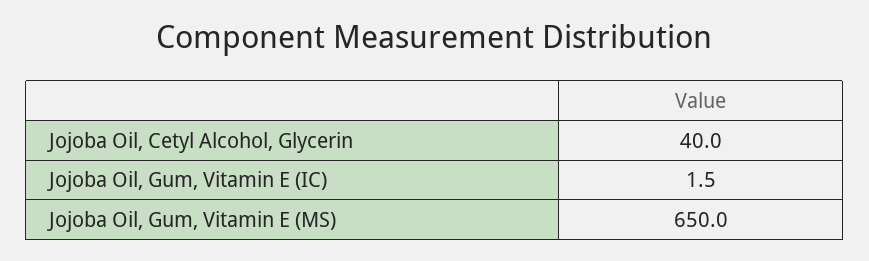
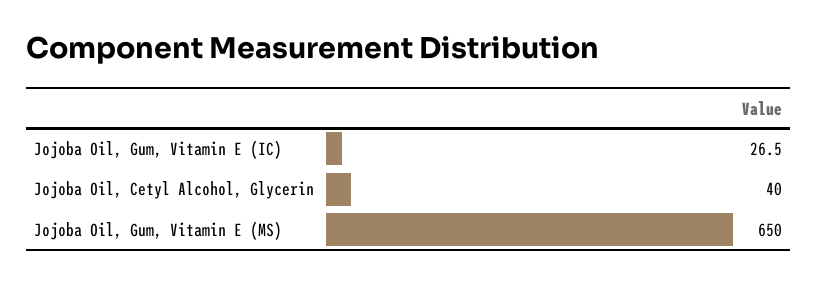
Jojoba Oil, Gum, Vitamin E (IC): 1.5 -> 26.5

